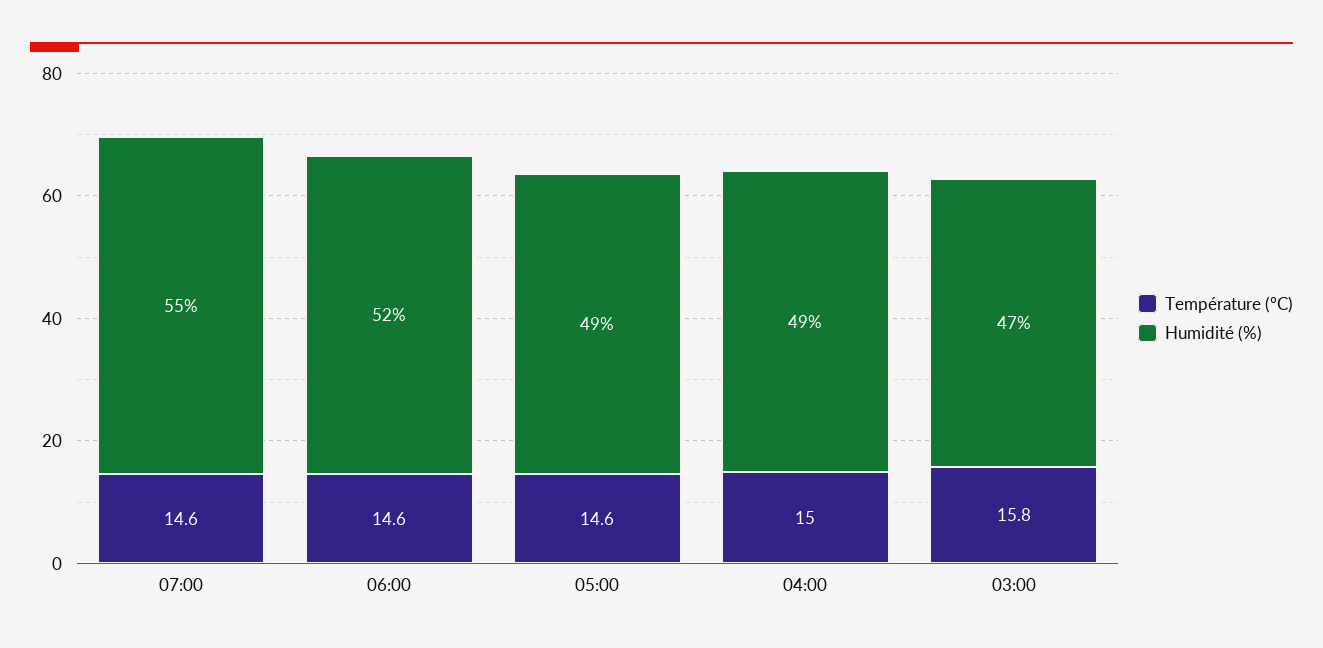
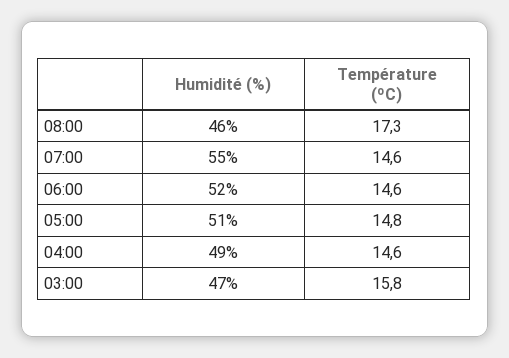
Température (ºC), 05:00: 14.6 -> 14.8
Humidité (%), 05:00: 49 -> 51
Température (ºC), 04:00: 15 -> 14.6
Humidité (%), 08:00: none -> 46
Température (ºC), 08:00: none -> 17.3

